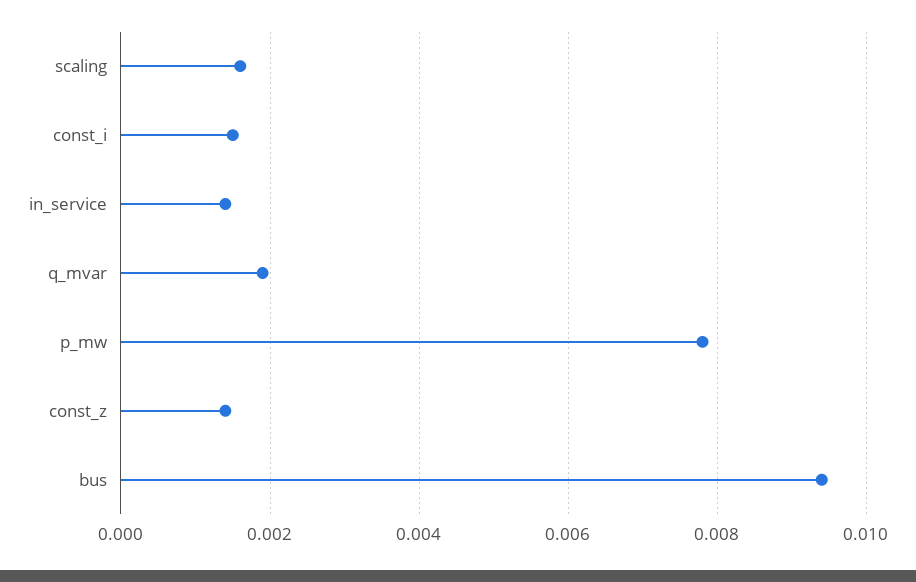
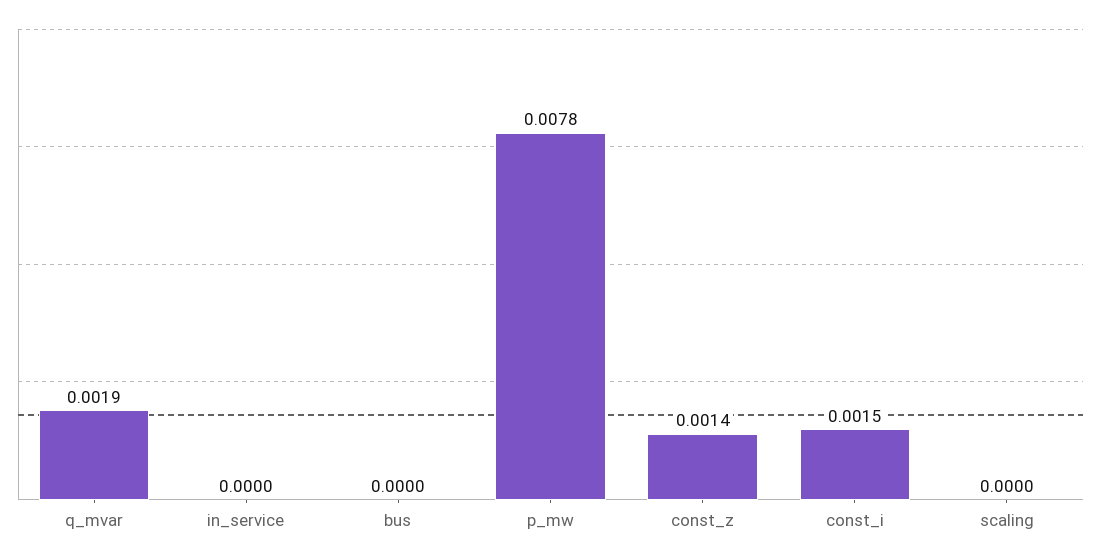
scaling: 0.0015 -> 0
in_service: 0.0015 -> 0
bus: 0.0095 -> 0

